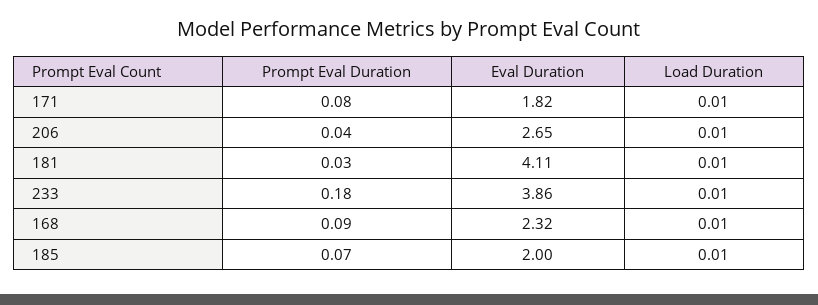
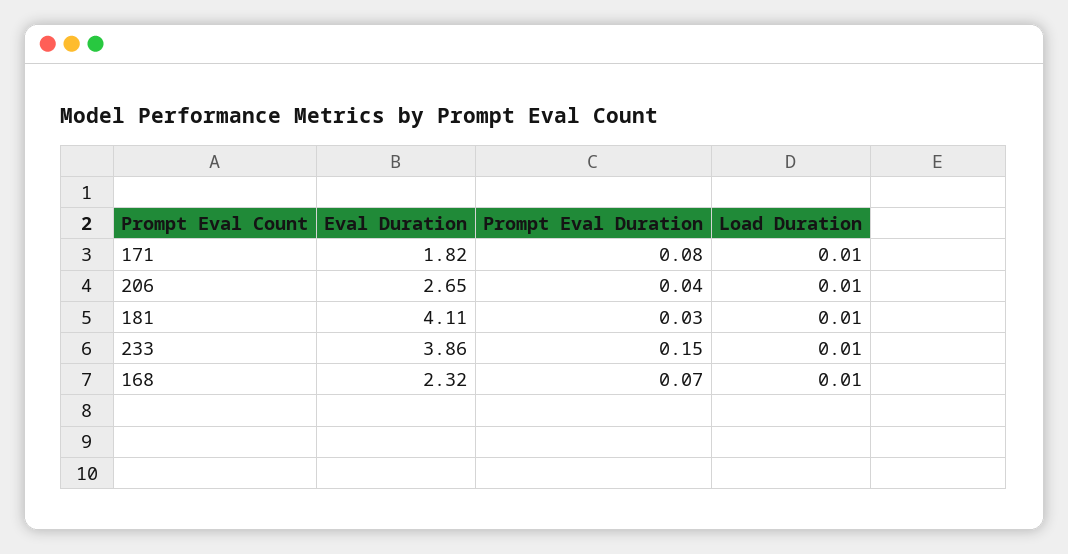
Prompt Eval Duration, 233: 0.18 -> 0.15
Prompt Eval Duration, 168: 0.09 -> 0.07
Prompt Eval Duration, 185: 0.07 -> none
Eval Duration, 185: 2 -> none
Load Duration, 185: 0.01 -> none

